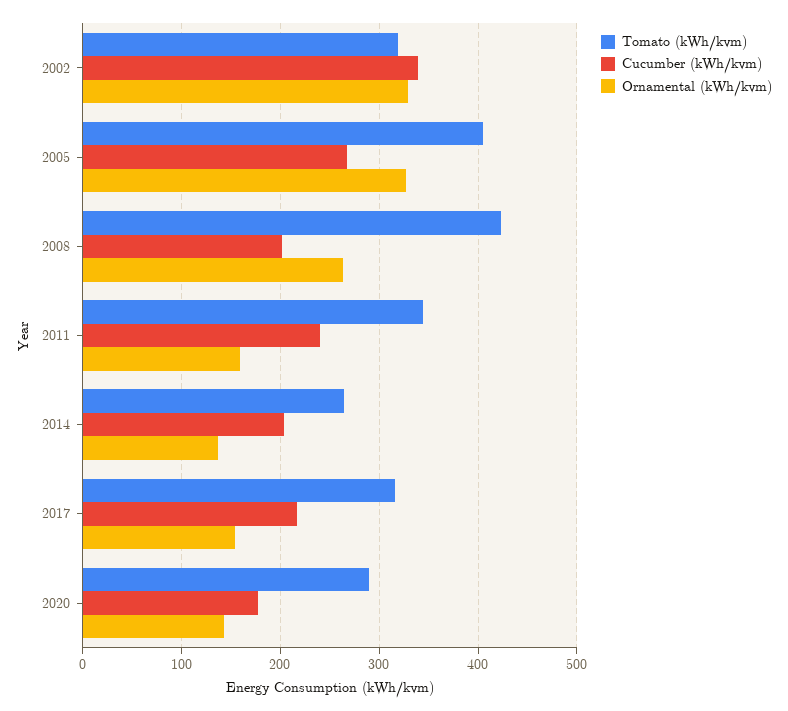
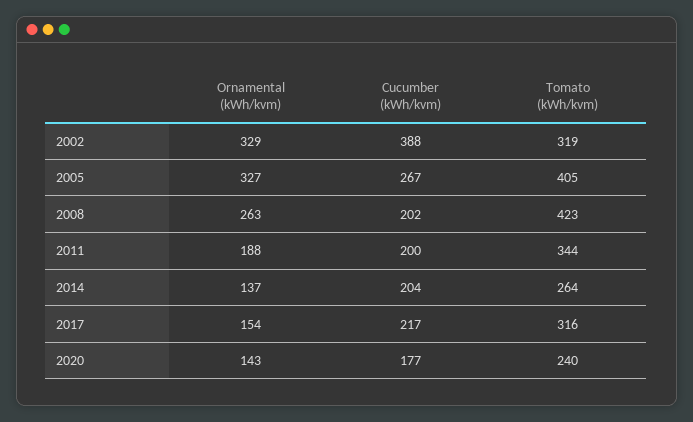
Cucumber (kWh/kvm), 2002: 340 -> 388
Cucumber (kWh/kvm), 2011: 240 -> 200
Ornamental (kWh/kvm), 2011: 160 -> 188
Tomato (kWh/kvm), 2020: 290 -> 240

